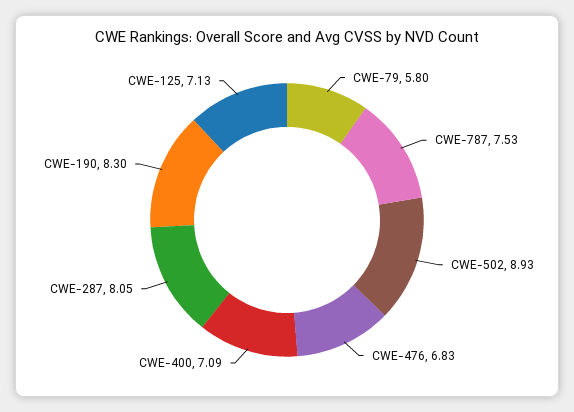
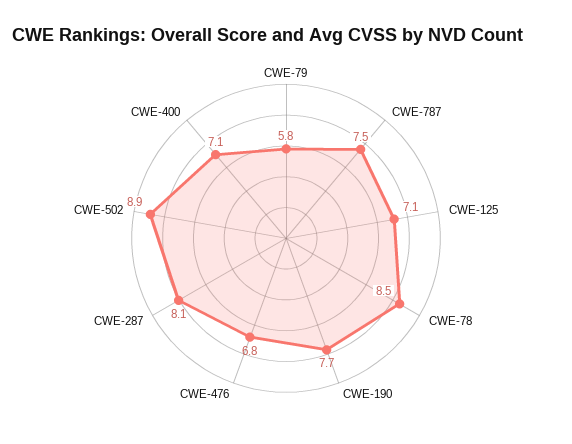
CWE-190: 8.3 -> 7.7
CWE-78: none -> 8.5

